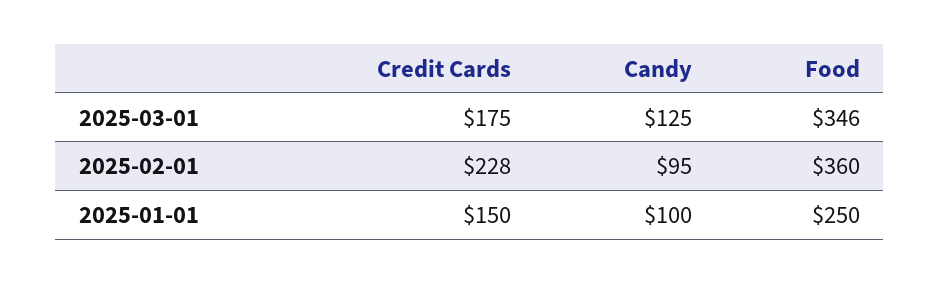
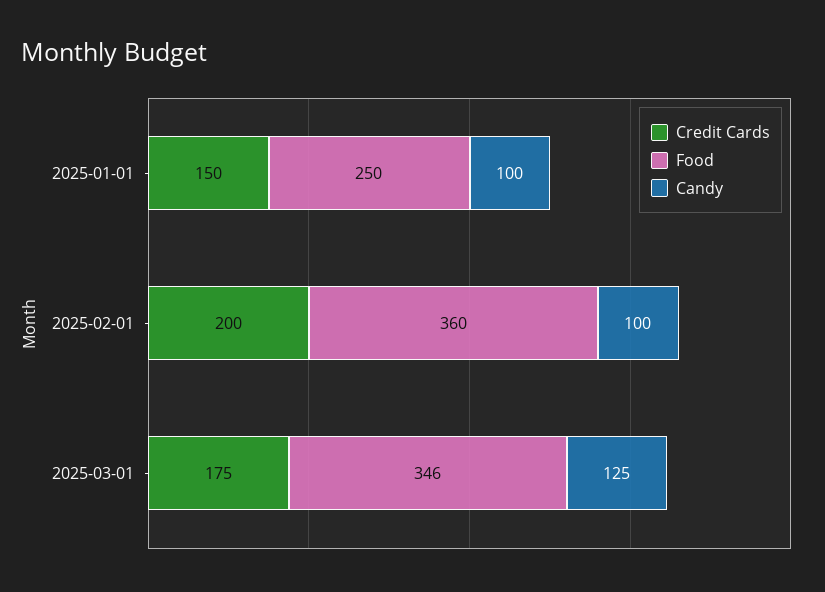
Credit Cards, 2025-02-01: 228 -> 200
Candy, 2025-02-01: 95 -> 100

